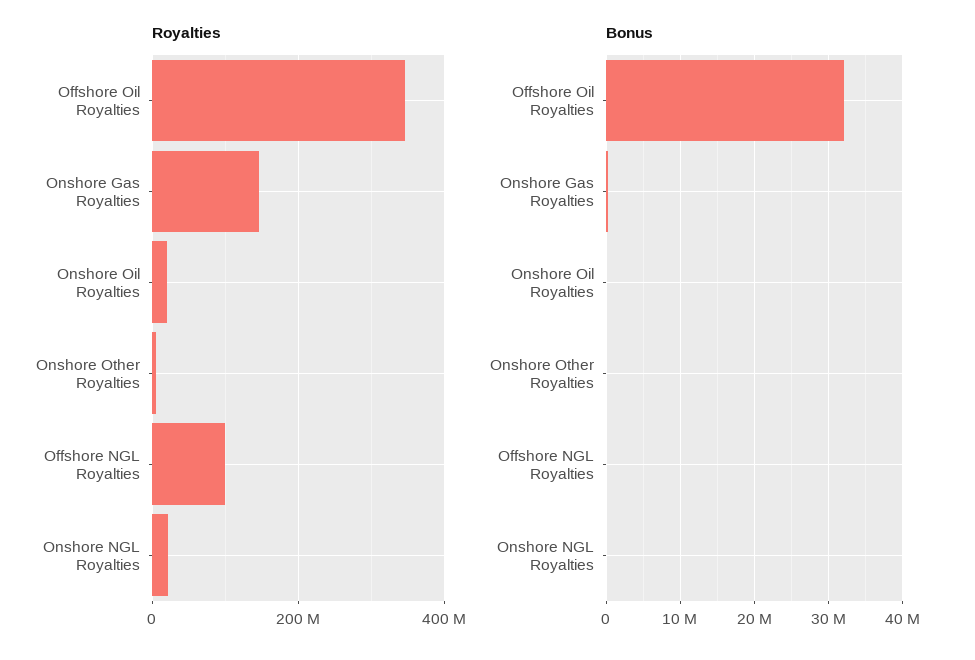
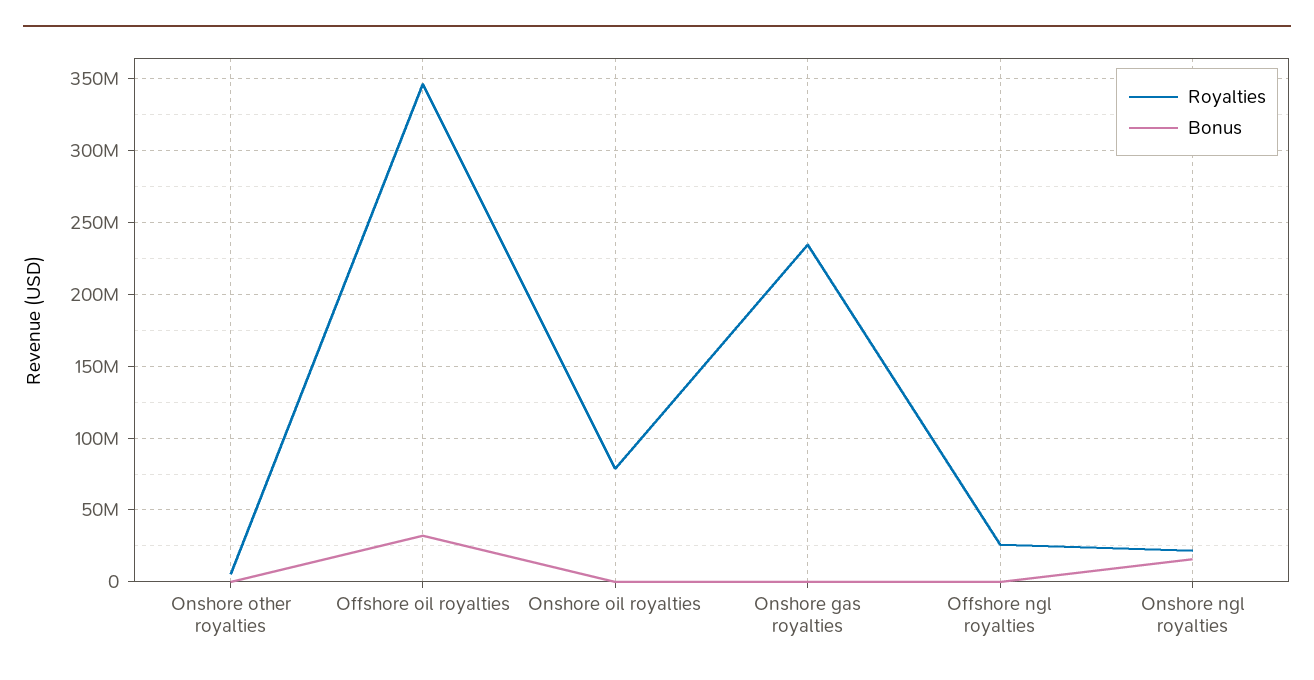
Royalties, Onshore Gas Royalties: 140000000 -> 235000000
Royalties, Onshore Oil Royalties: 20000000 -> 80000000
Royalties, Offshore NGL Royalties: 100000000 -> 25000000
Bonus, Onshore NGL Royalties: 0 -> 15000000

